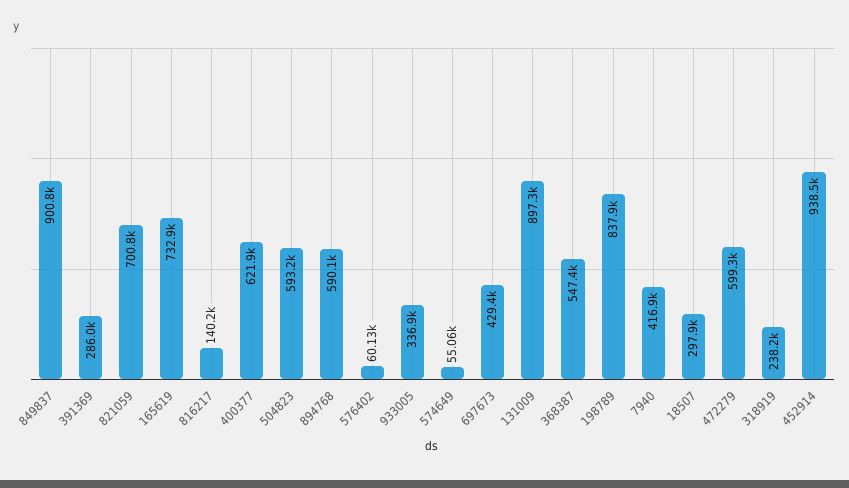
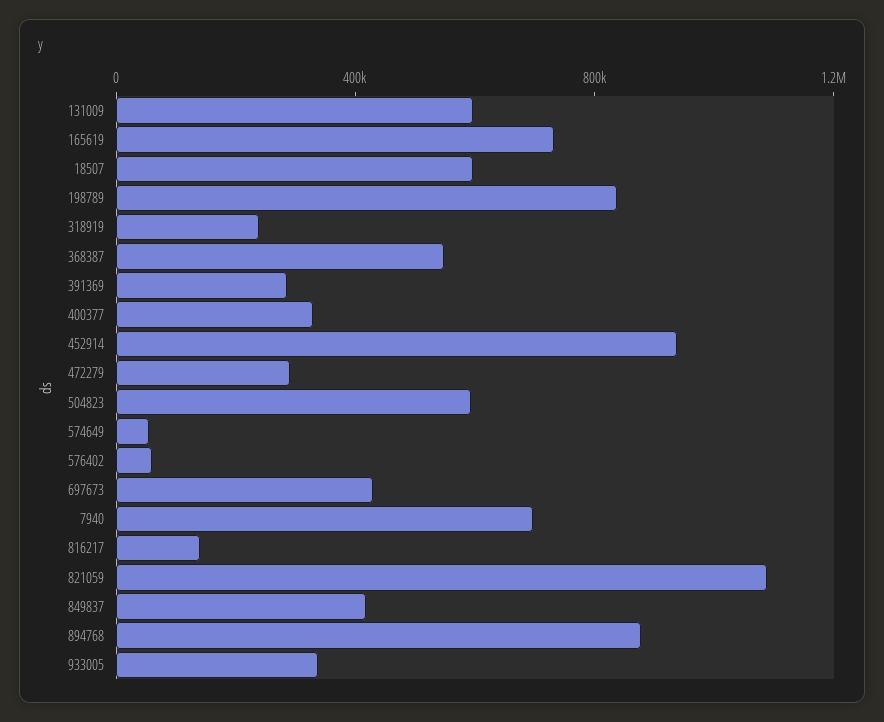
849837: 900800 -> 400000
821059: 700800 -> 1100000
400377: 621900 -> 300000
894768: 590100 -> 900000
131009: 897300 -> 600000
7940: 416900 -> 700000
18507: 297900 -> 600000
472279: 599300 -> 300000

